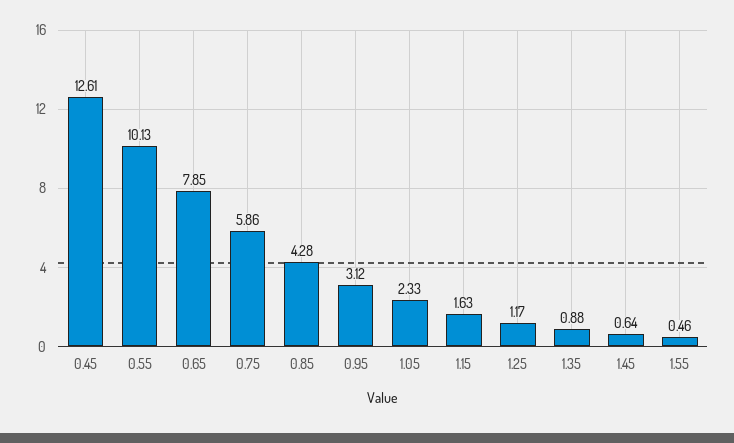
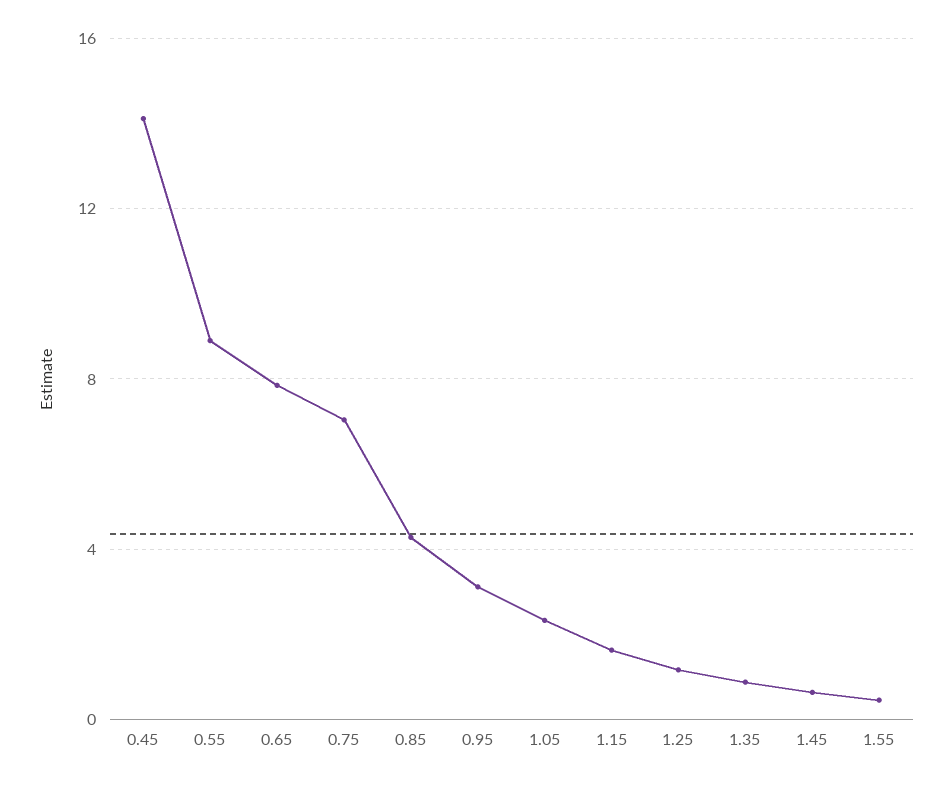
0.45: 12.61 -> 14
0.55: 10.13 -> 9
0.75: 5.86 -> 7

